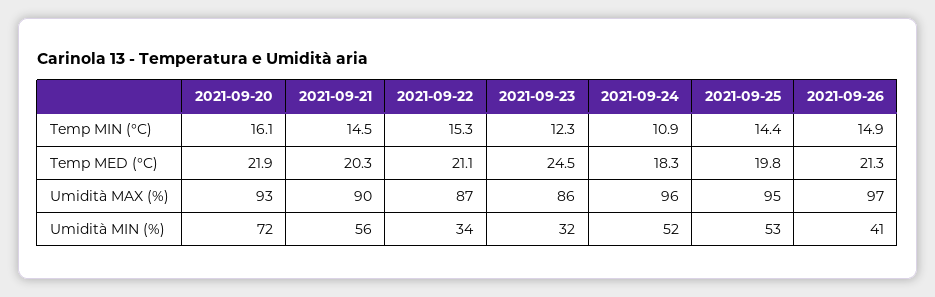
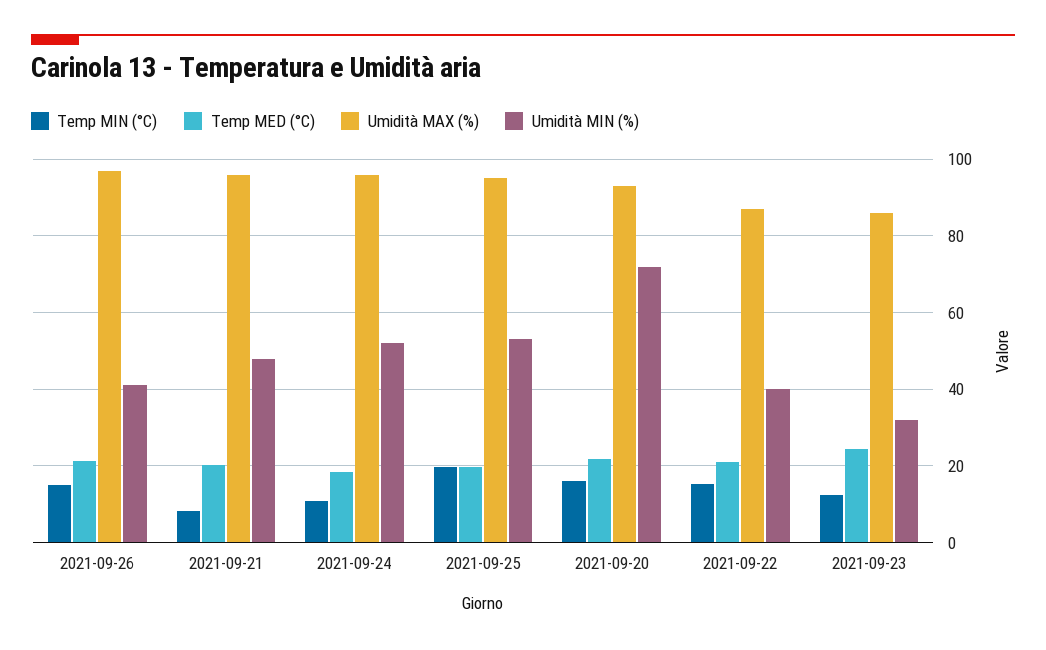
Temp MIN (°C), 2021-09-21: 14.5 -> 8
Temp MIN (°C), 2021-09-25: 14.4 -> 20
Umidità MAX (%), 2021-09-21: 90 -> 96
Umidità MIN (%), 2021-09-21: 56 -> 48
Umidità MIN (%), 2021-09-22: 34 -> 40

